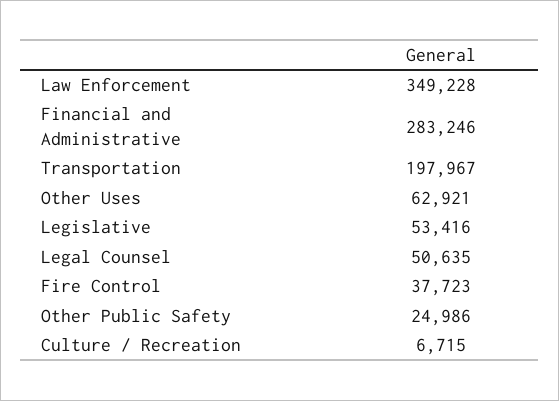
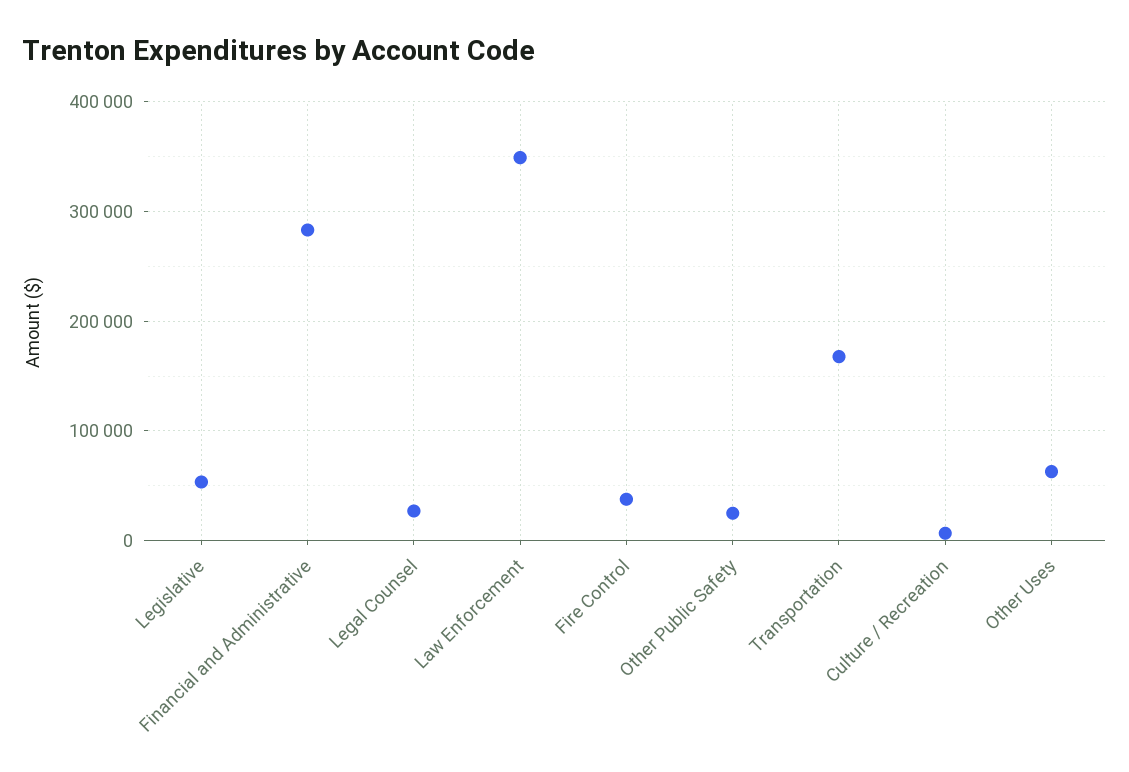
Transportation: 197967 -> 170000
Legal Counsel: 50635 -> 30000

